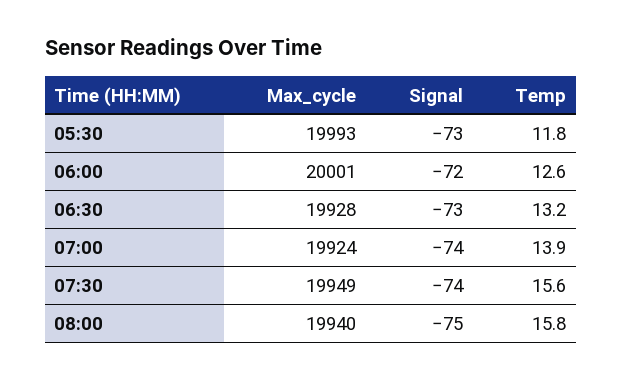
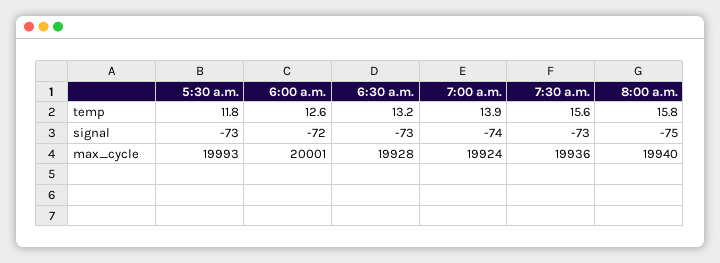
Max_cycle, 07:30: 19949 -> 19936
Signal, 07:30: -74 -> -73

